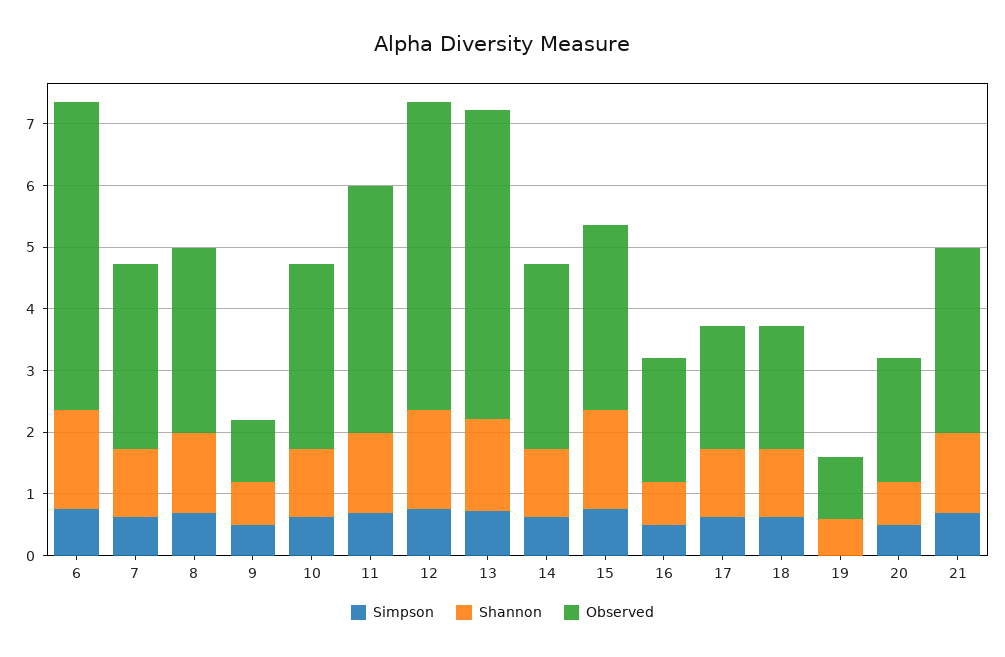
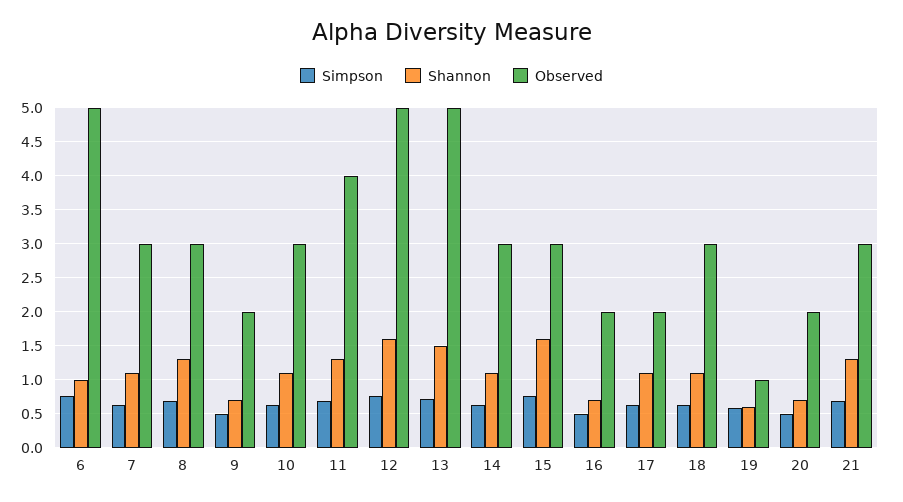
Shannon, 6: 1.6 -> 1
Observed, 9: 1 -> 2
Observed, 18: 2 -> 3
Simpson, 19: 0 -> 0.6

